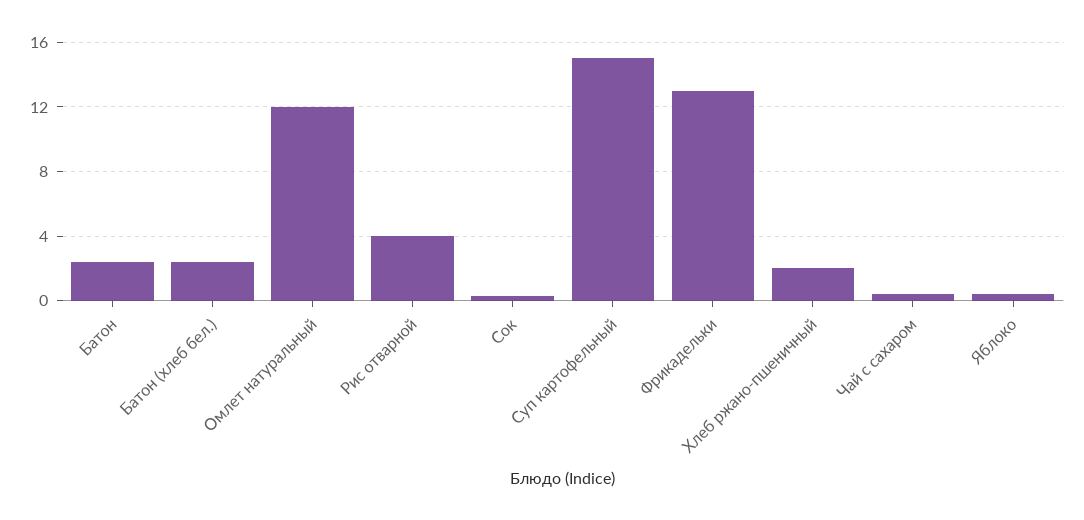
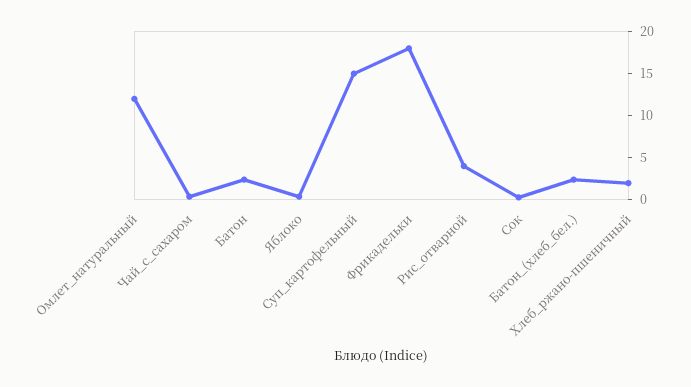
Фрикадельки: 13 -> 18

